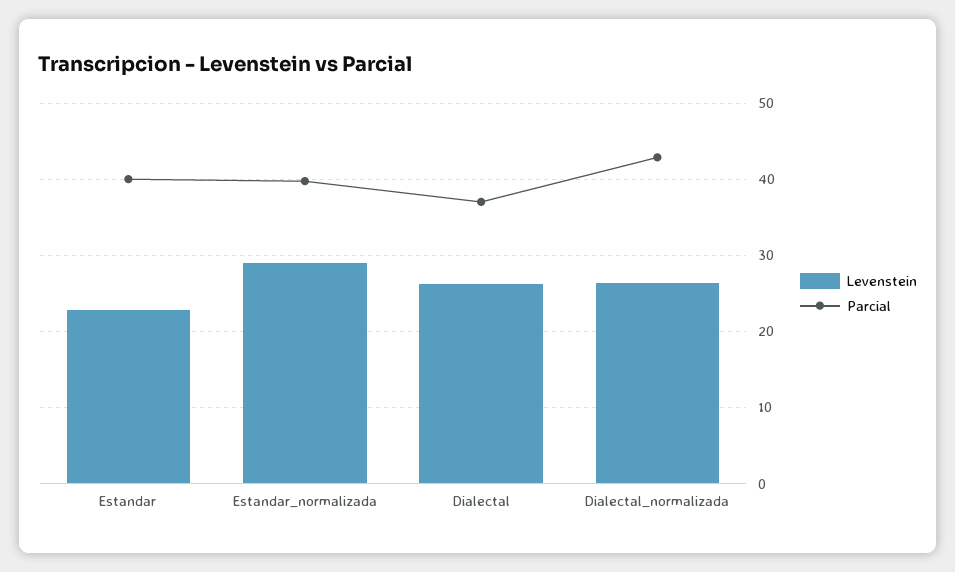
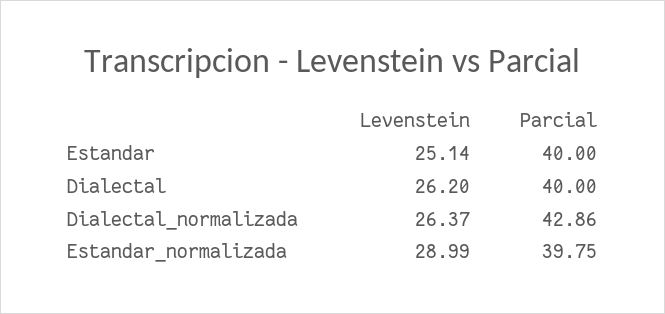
Levenstein, Estandar: 23 -> 25.14
Parcial, Dialectal: 37 -> 40

